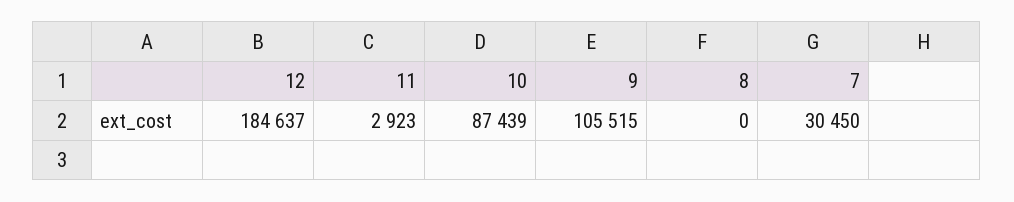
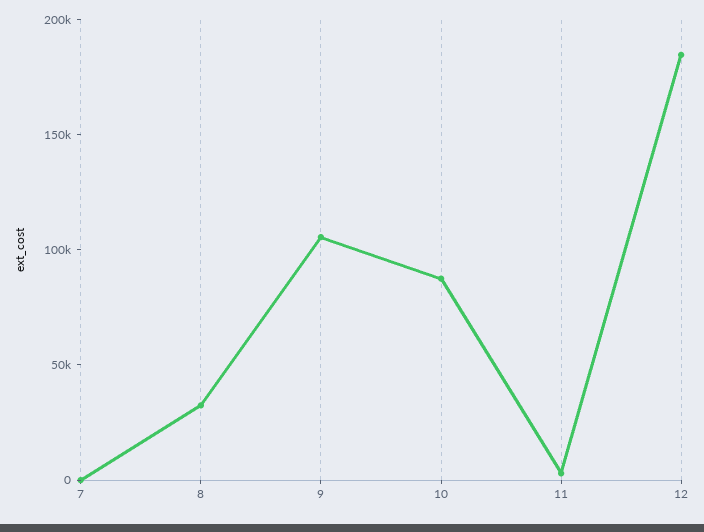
8: 0 -> 30000
7: 30450 -> 0

